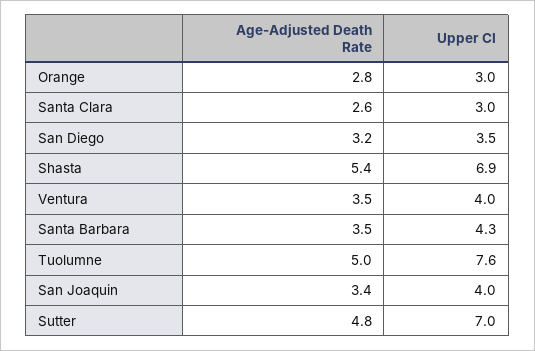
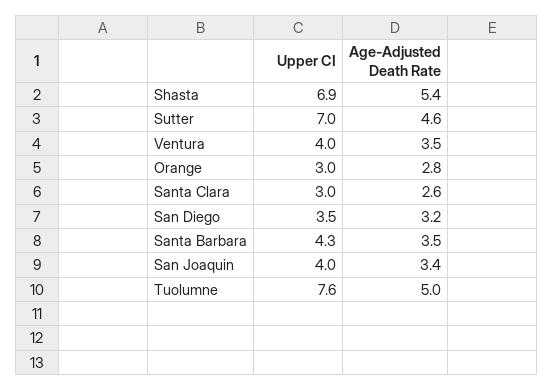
Age-Adjusted Death Rate, Sutter: 4.8 -> 4.6

